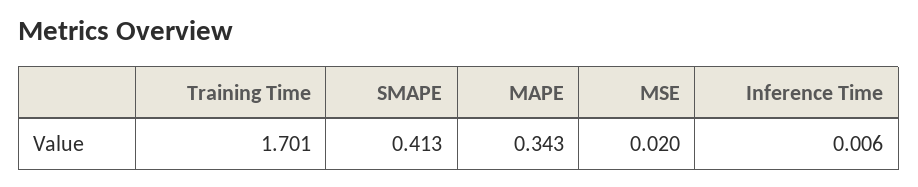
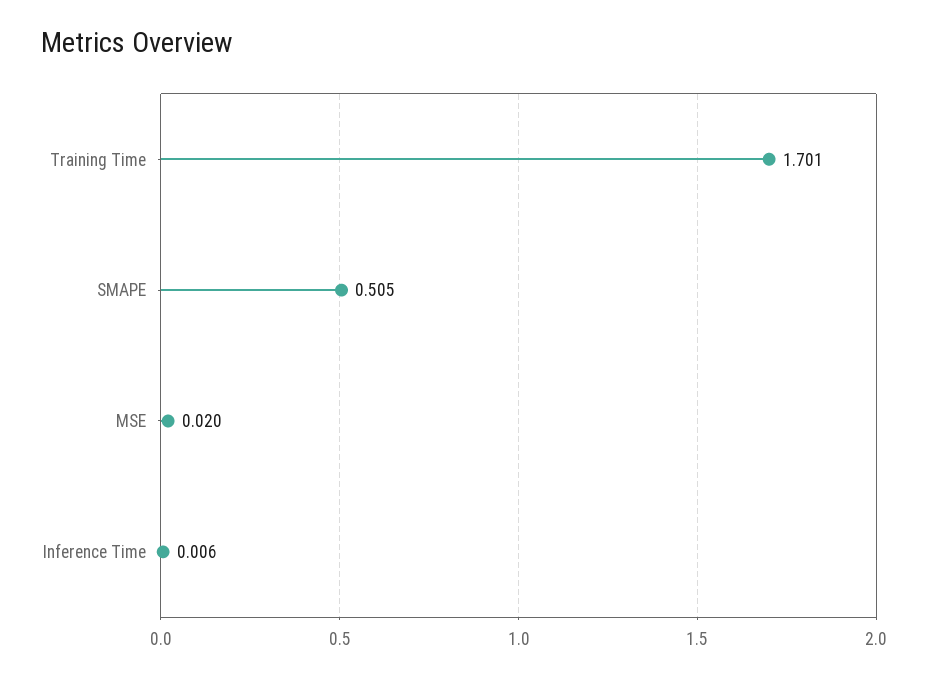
SMAPE: 0.413 -> 0.505
MAPE: 0.343 -> none

